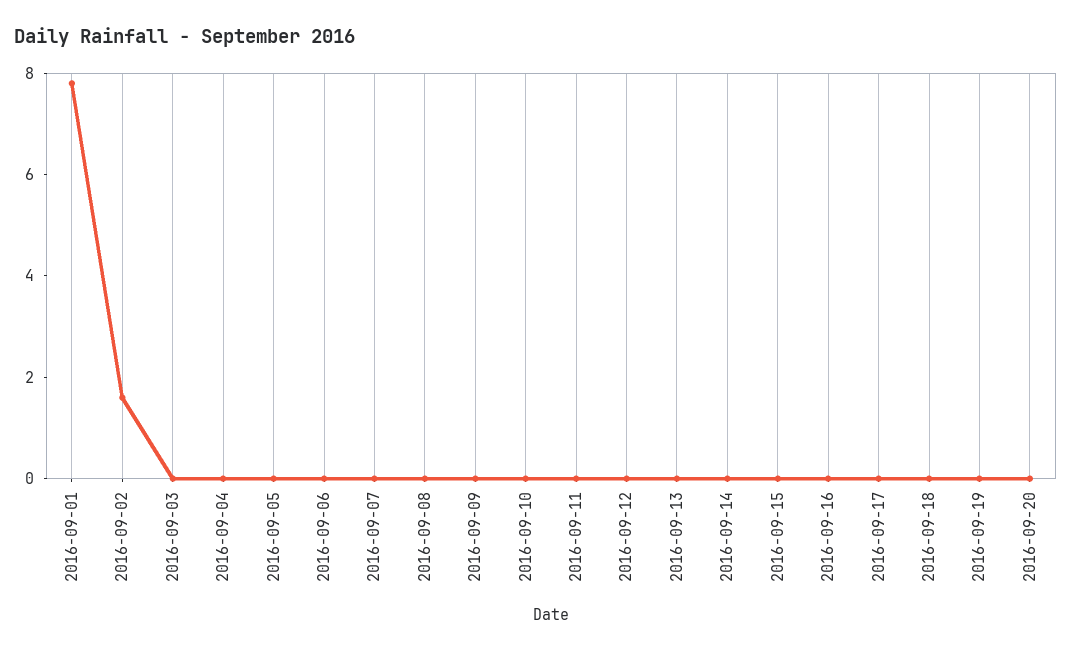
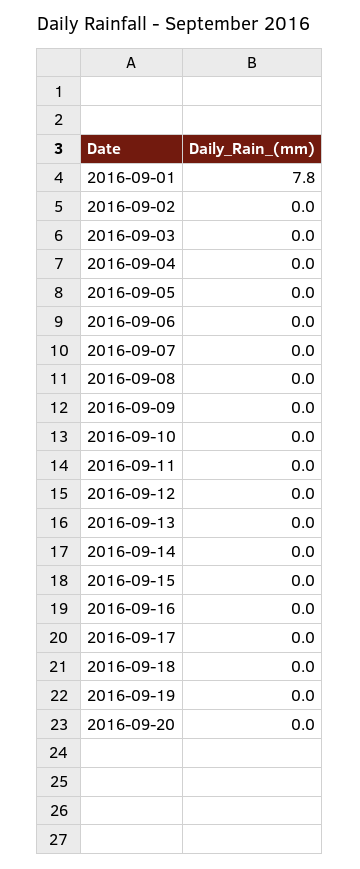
2016-09-02: 1.5 -> 0

